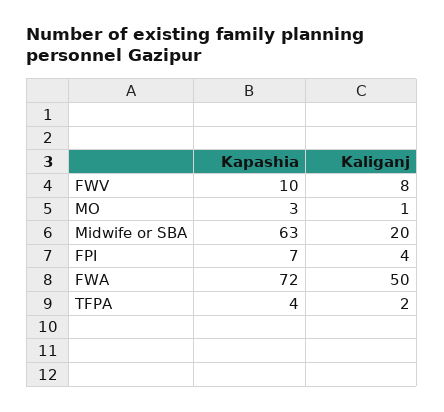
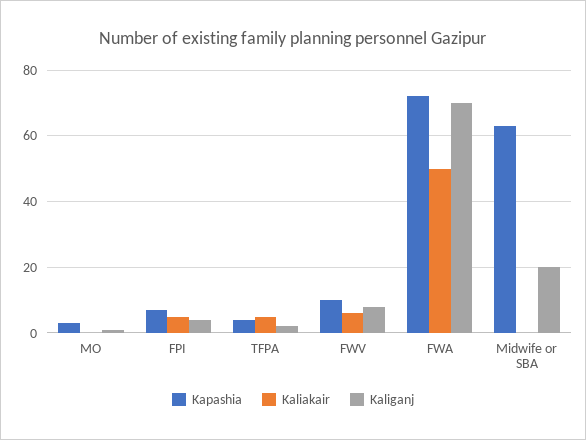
Kaliganj, FWA: 50 -> 70
Kaliakair, MO: none -> 0
Kaliakair, FPI: none -> 5
Kaliakair, TFPA: none -> 5
Kaliakair, FWV: none -> 5
Kaliakair, FWA: none -> 50
Kaliakair, Midwife or SBA: none -> 0

